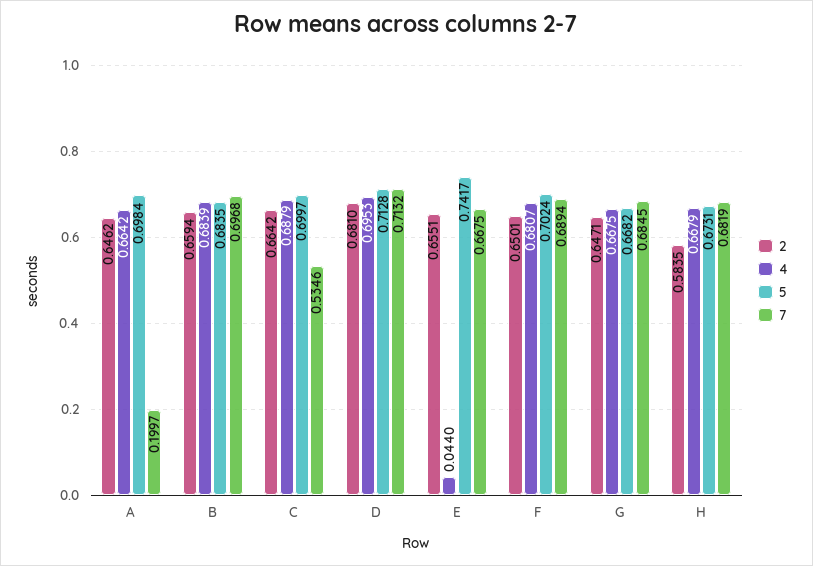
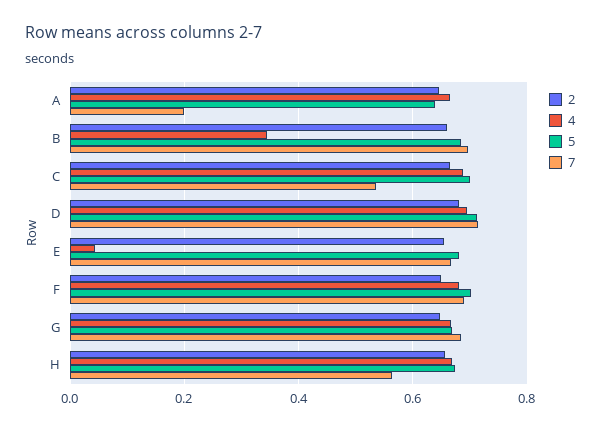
5, A: 0.6984 -> 0.64
4, B: 0.6839 -> 0.34
5, E: 0.7417 -> 0.68
2, H: 0.5835 -> 0.66
7, H: 0.6819 -> 0.56

